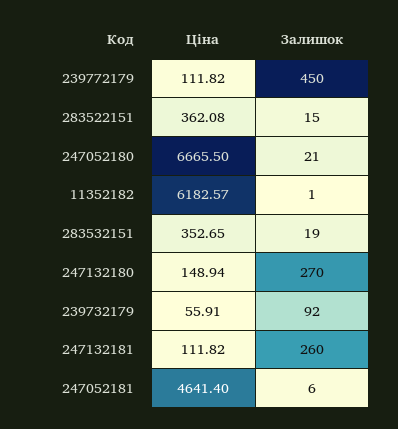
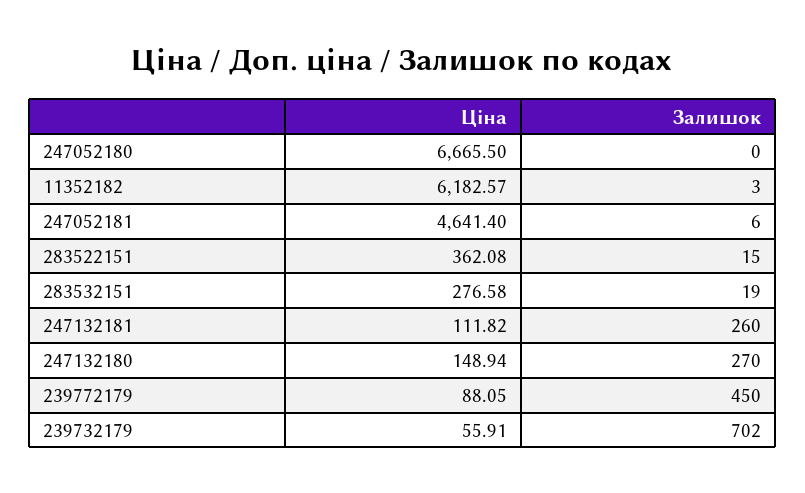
Ціна, 239772179: 111.82 -> 88.05
Залишок, 247052180: 21 -> 0
Залишок, 11352182: 1 -> 3
Ціна, 283532151: 352.65 -> 276.58
Залишок, 239732179: 92 -> 702

